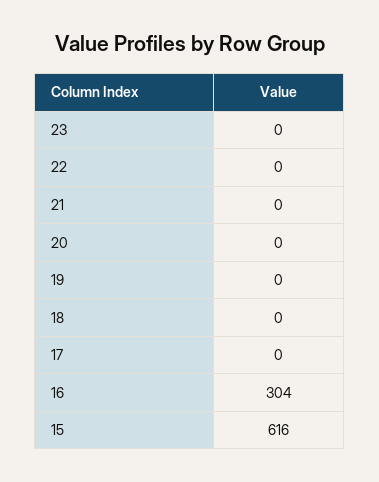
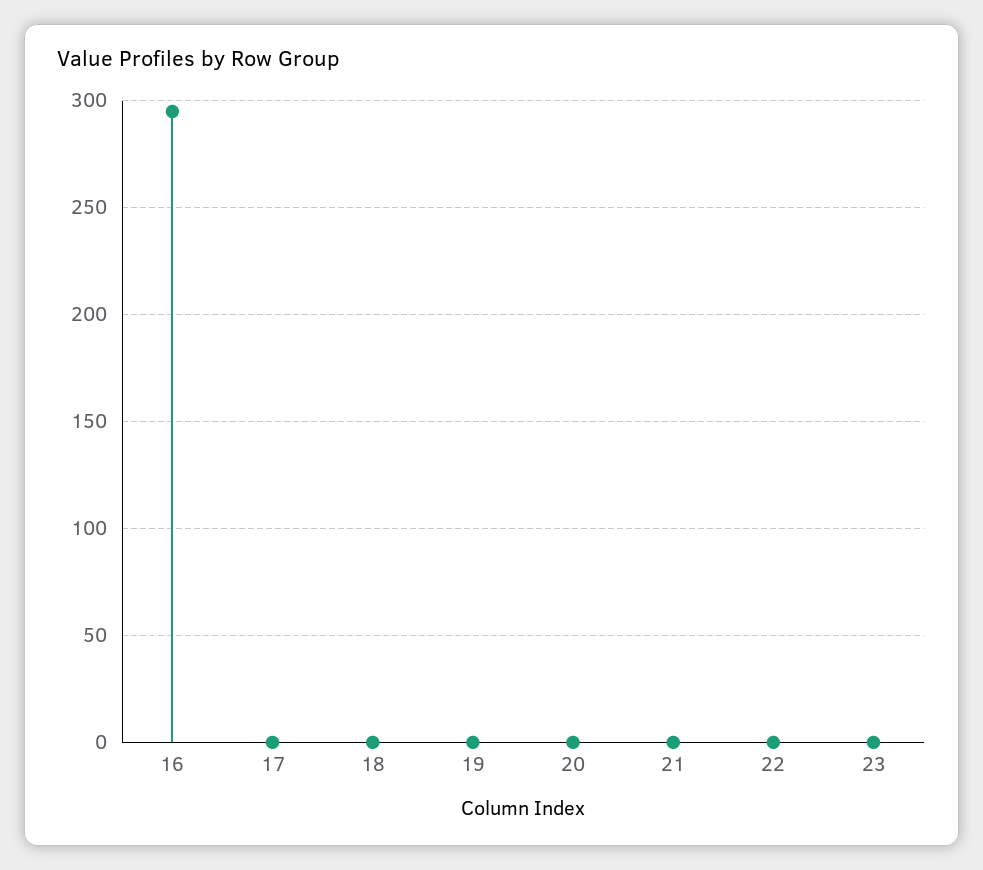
16: 304 -> 295
15: 616 -> none

